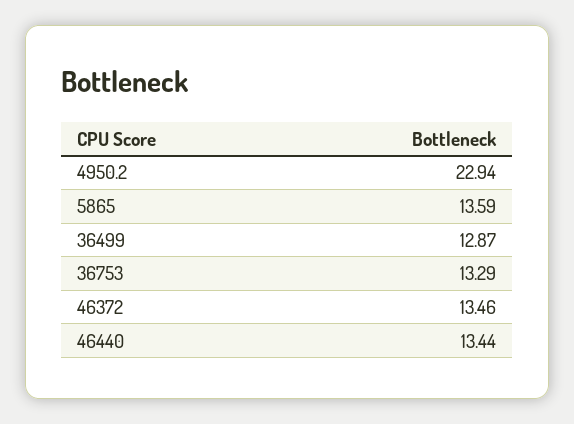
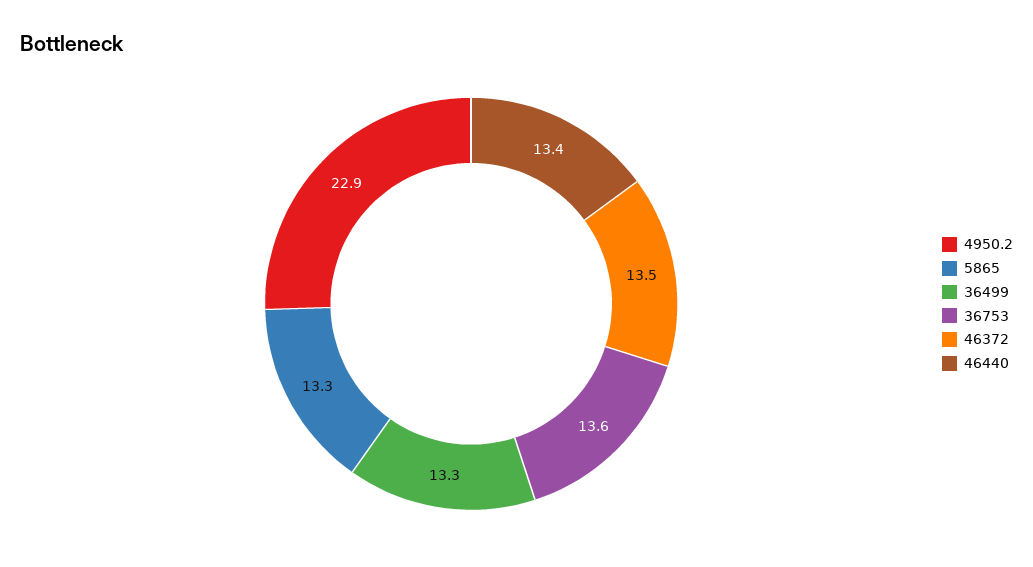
5865: 13.59 -> 13.3
36499: 12.87 -> 13.3
36753: 13.29 -> 13.6

